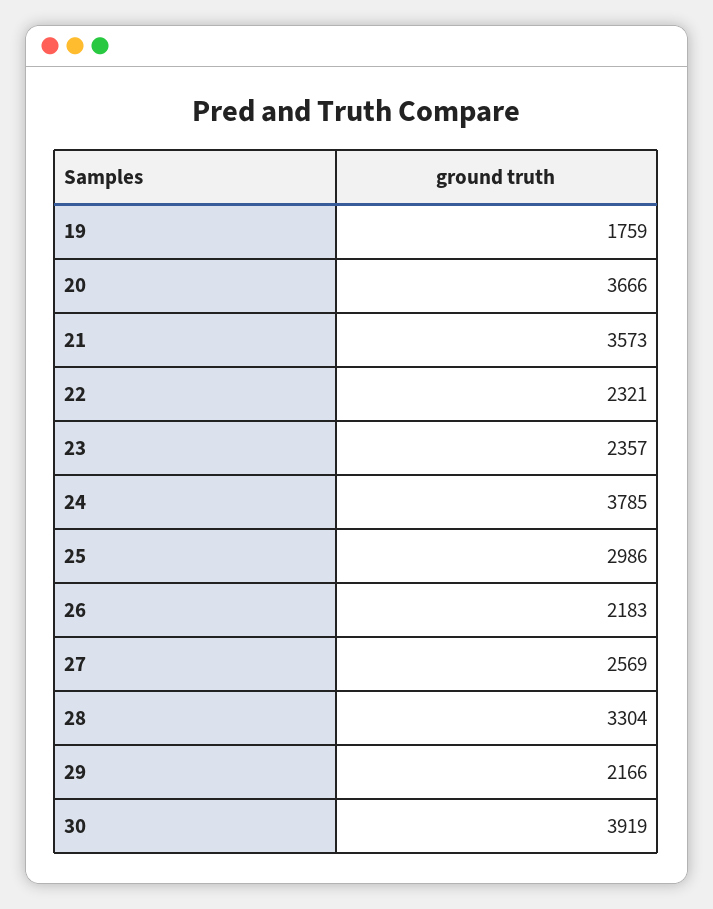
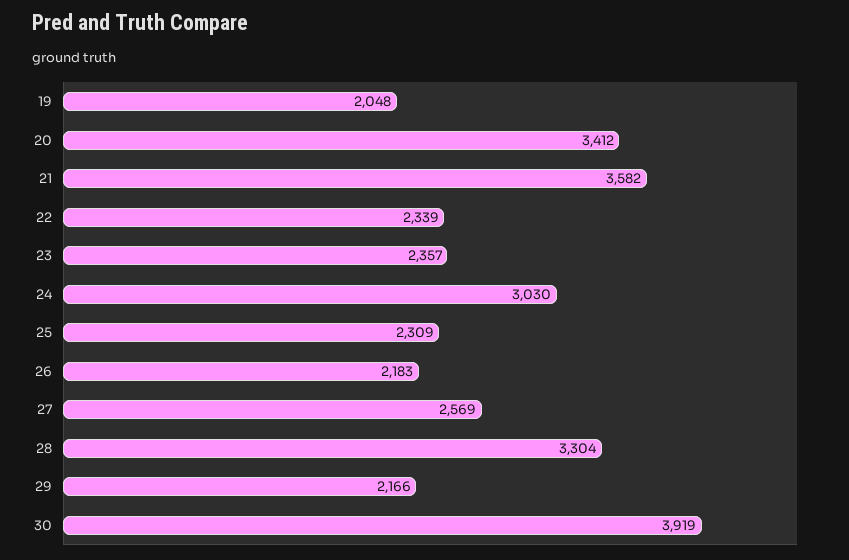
19: 1759 -> 2048
20: 3666 -> 3412
21: 3573 -> 3582
22: 2321 -> 2339
24: 3785 -> 3030
25: 2986 -> 2309

